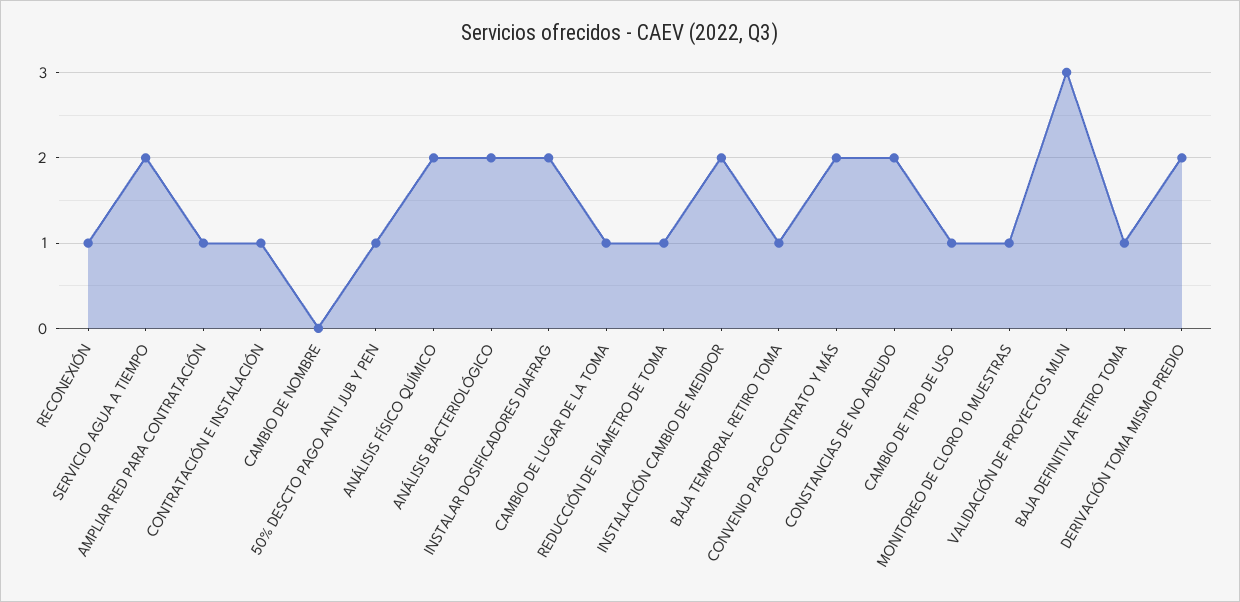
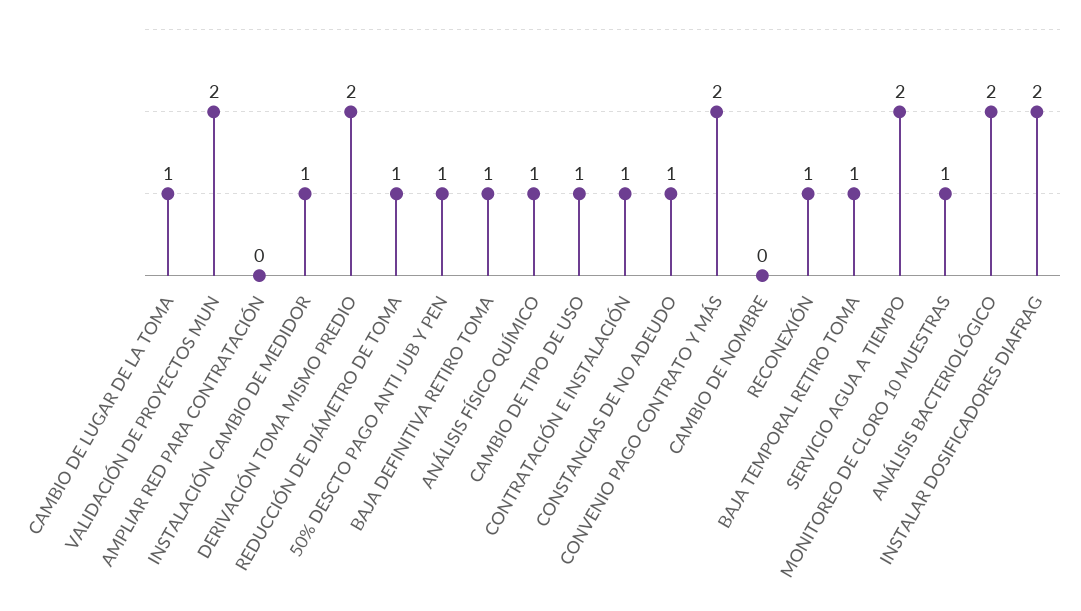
AMPLIAR RED PARA CONTRATACIÓN: 1 -> 0
ANÁLISIS FÍSICO QUÍMICO: 2 -> 1
INSTALACIÓN CAMBIO DE MEDIDOR: 2 -> 1
CONSTANCIAS DE NO ADEUDO: 2 -> 1
VALIDACIÓN DE PROYECTOS MUN: 3 -> 2

